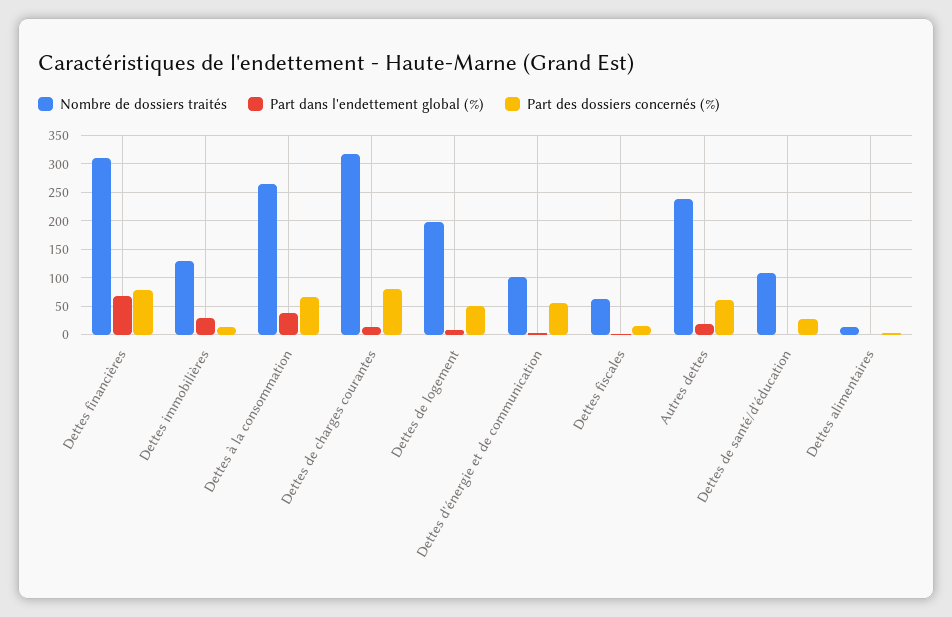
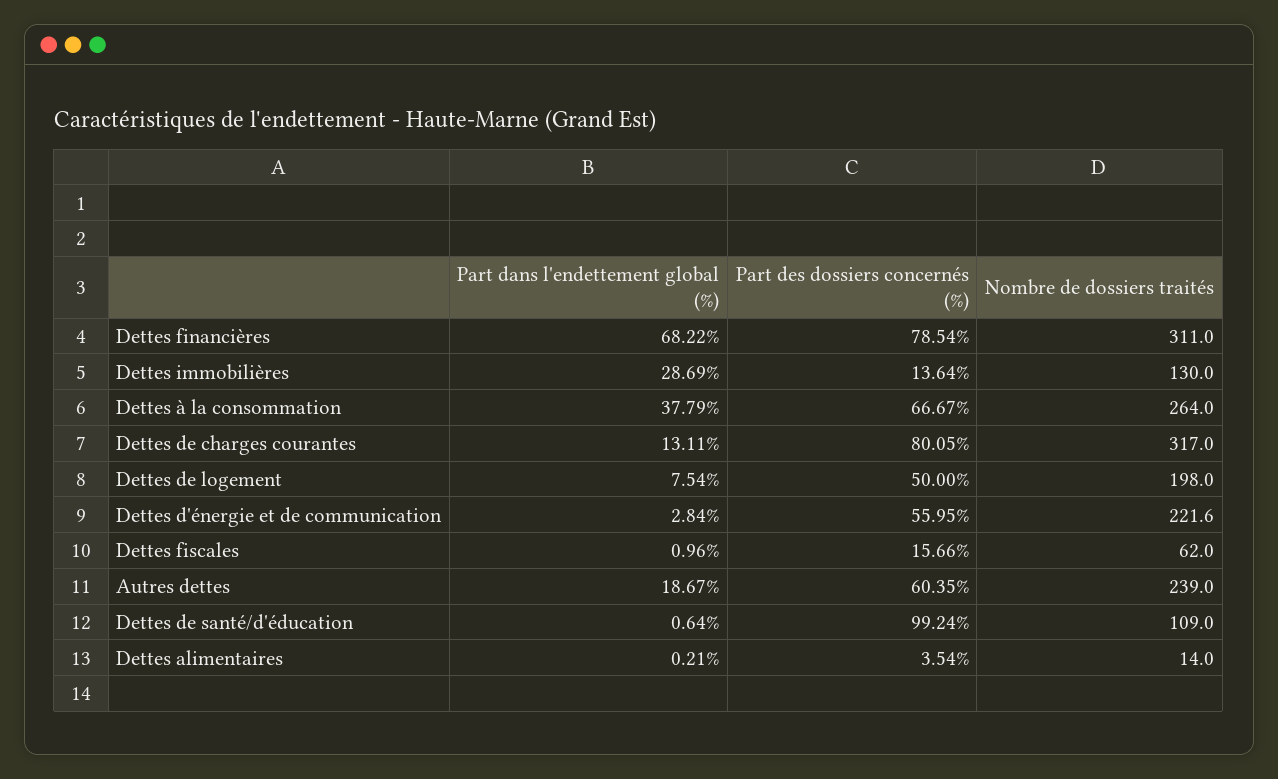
Nombre de dossiers traités, Dettes d'énergie et de communication: 100 -> 221.6
Part des dossiers concernés (%), Dettes de santé/d'éducation: 25 -> 99.24

